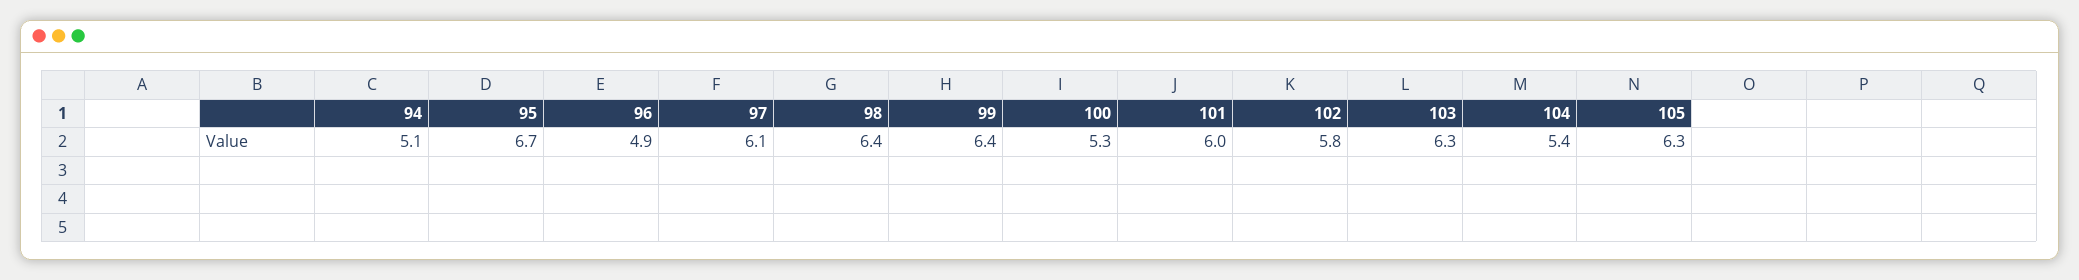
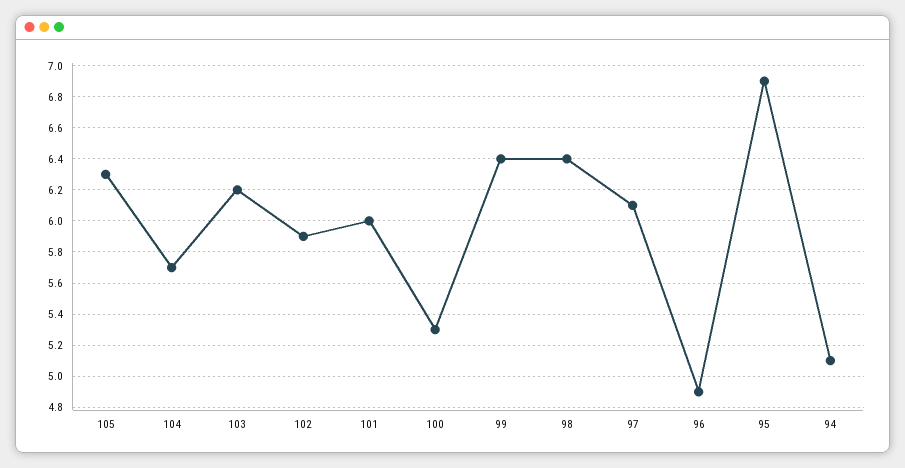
95: 6.7 -> 6.9
102: 5.8 -> 5.9
103: 6.3 -> 6.2
104: 5.4 -> 5.7

